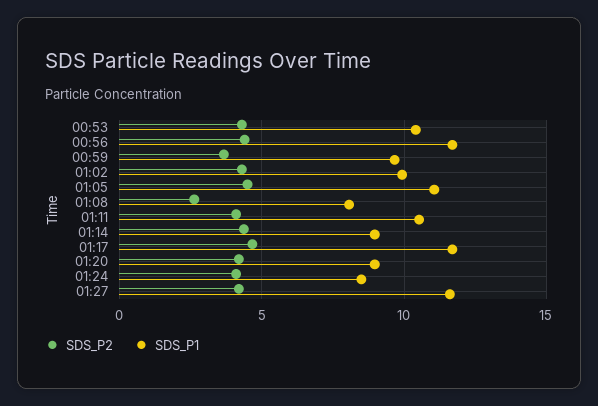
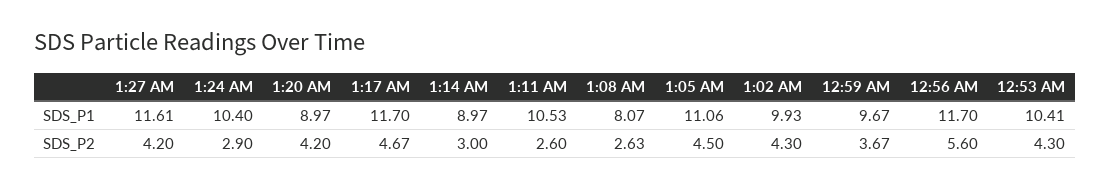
SDS_P2, 00:56: 4.5 -> 5.6
SDS_P2, 01:11: 4 -> 2.6
SDS_P2, 01:14: 4.5 -> 3
SDS_P2, 01:24: 4 -> 2.9
SDS_P1, 01:24: 8.5 -> 10.4

